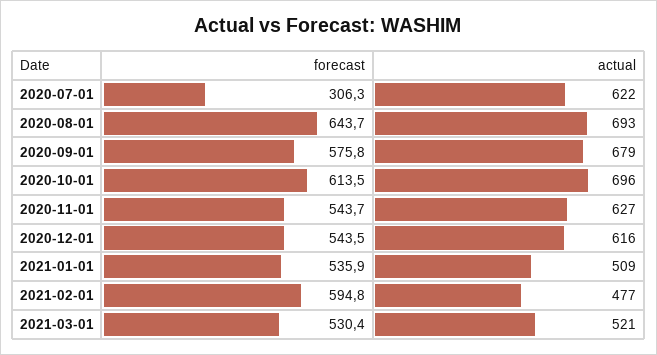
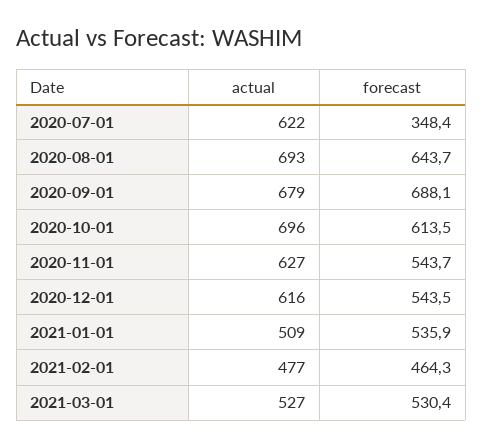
forecast, 2020-07-01: 306.3 -> 348.4
forecast, 2020-09-01: 575.8 -> 688.1
forecast, 2021-02-01: 594.8 -> 464.3
actual, 2021-03-01: 521 -> 527

